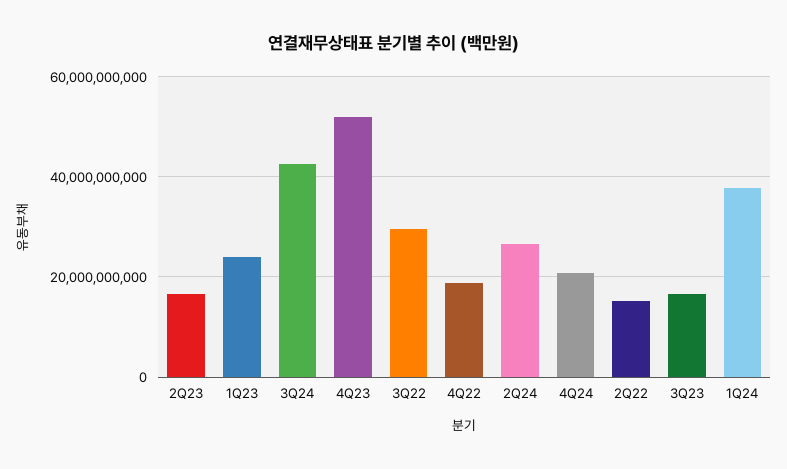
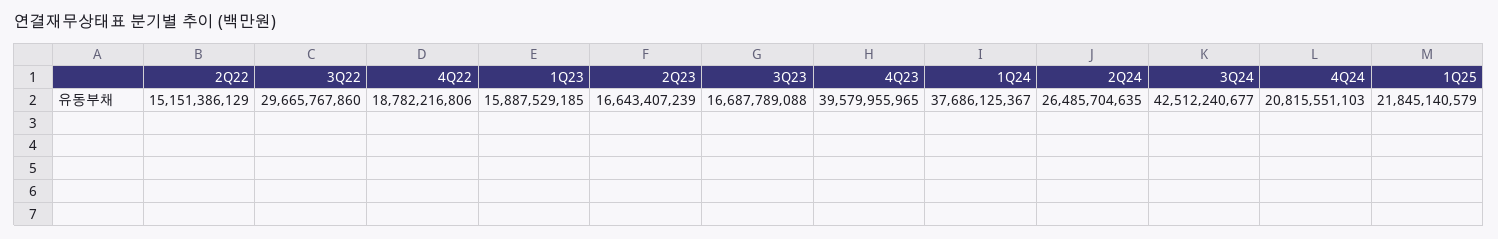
1Q23: 24000000000 -> 15887529185
4Q23: 52000000000 -> 39579955965
1Q25: none -> 21845140579

